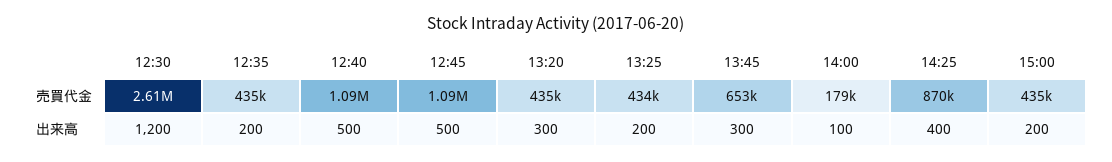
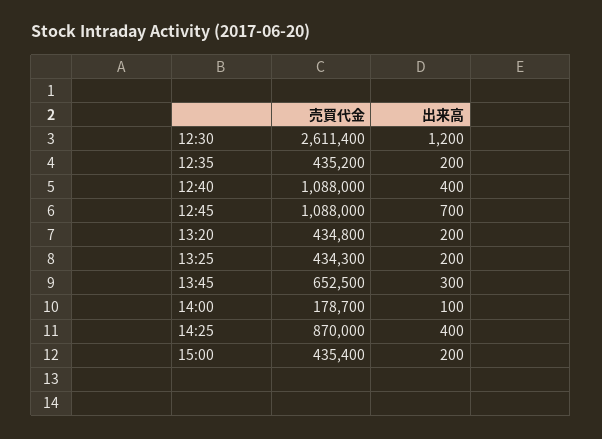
12:40, 出来高: 500 -> 400
12:45, 出来高: 500 -> 700
13:20, 出来高: 300 -> 200

